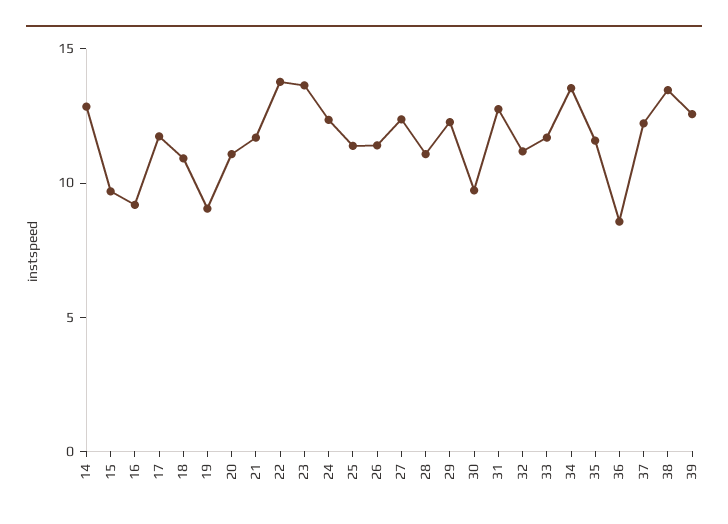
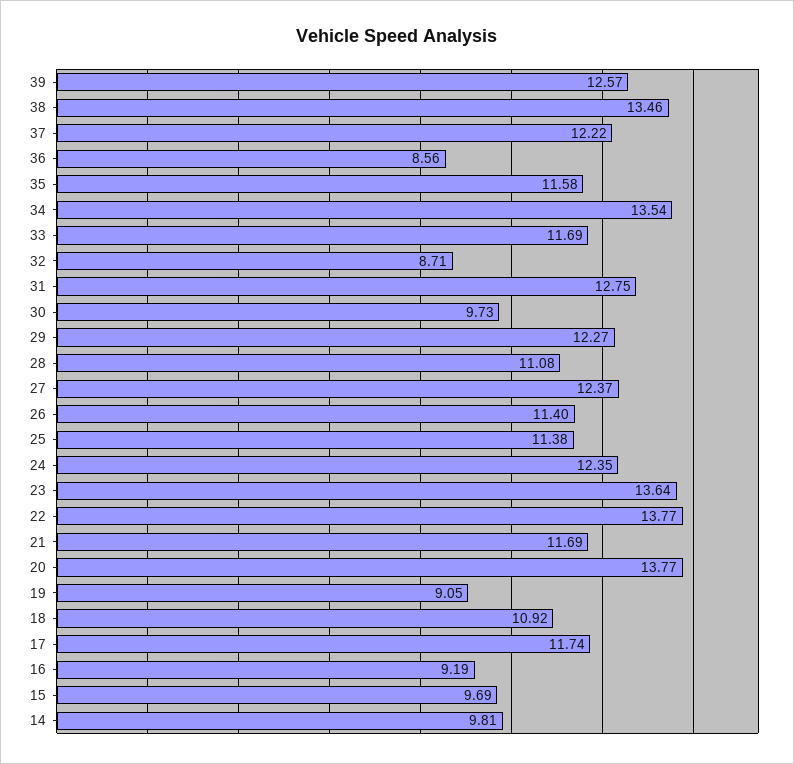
14: 13 -> 9.81
20: 11 -> 13.77
32: 11 -> 8.71

